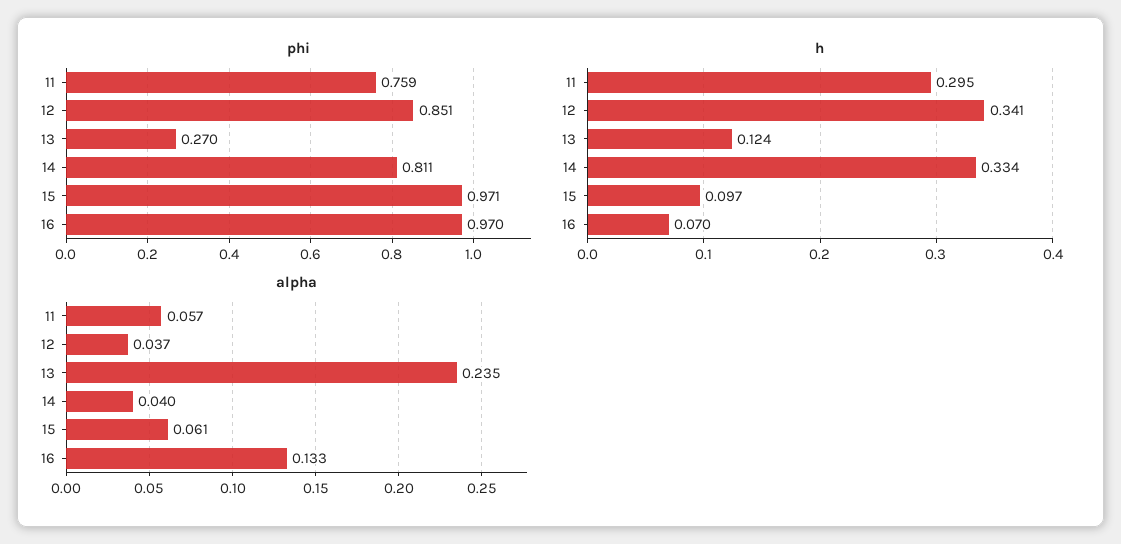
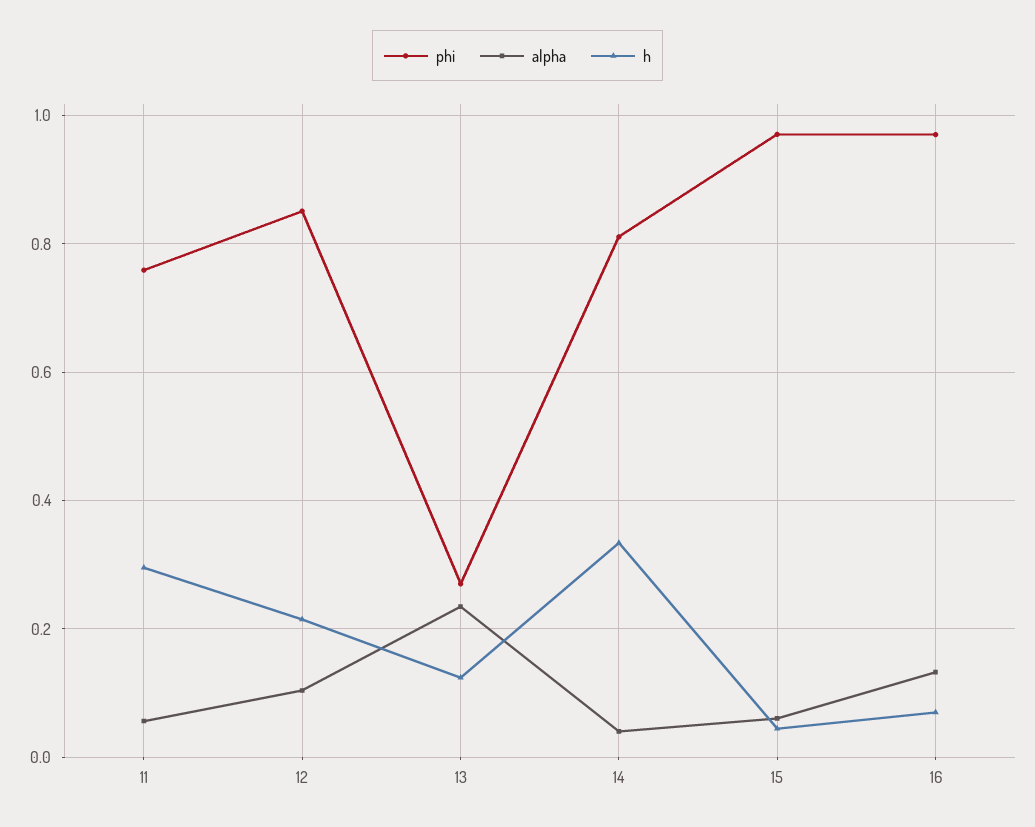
h, 12: 0.341 -> 0.22
h, 15: 0.097 -> 0.04
alpha, 12: 0.037 -> 0.1

